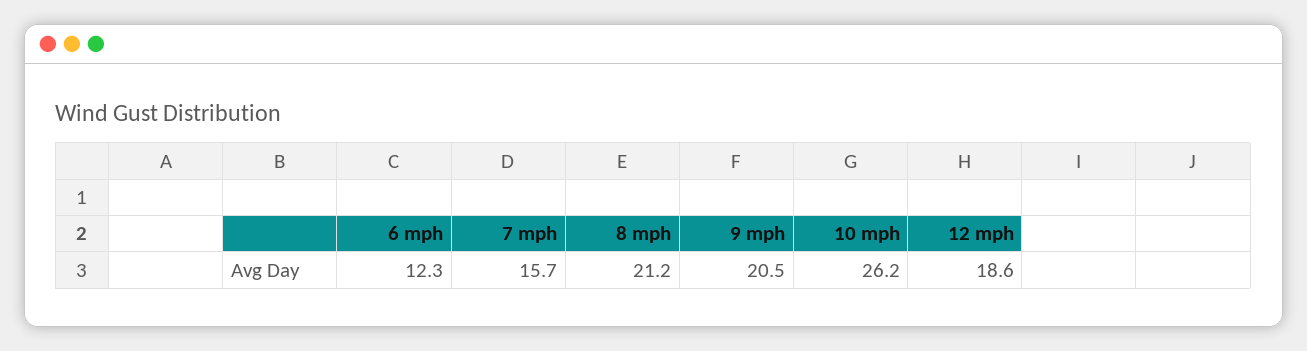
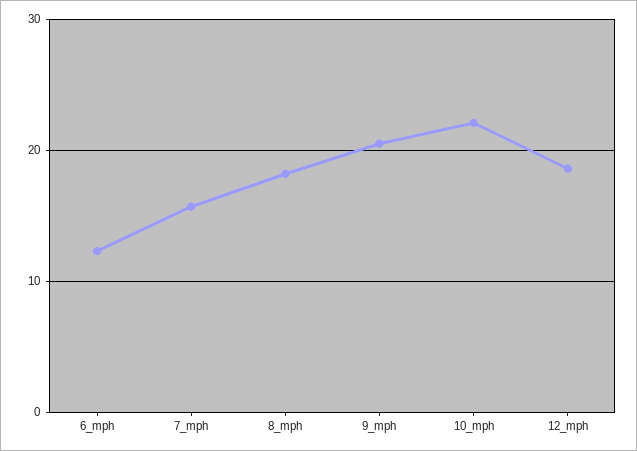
8 mph: 21.2 -> 18
10 mph: 26.2 -> 22

